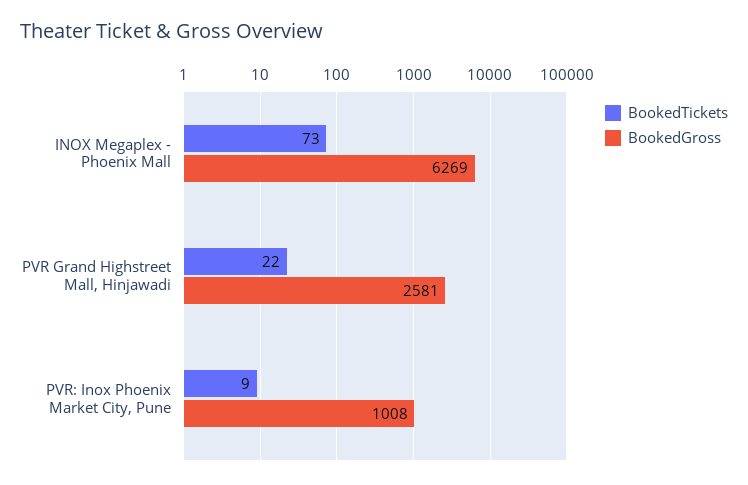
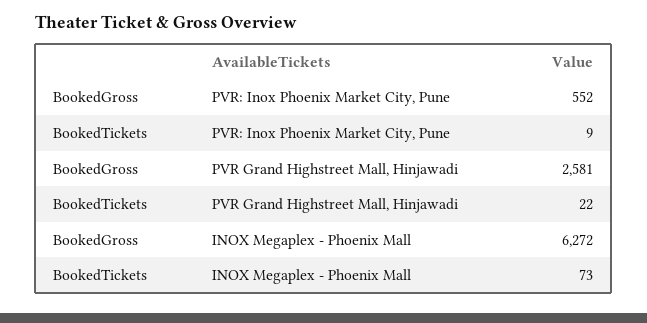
BookedGross, INOX Megaplex - Phoenix Mall: 6269 -> 6272
BookedGross, PVR: Inox Phoenix Market City, Pune: 1008 -> 552

